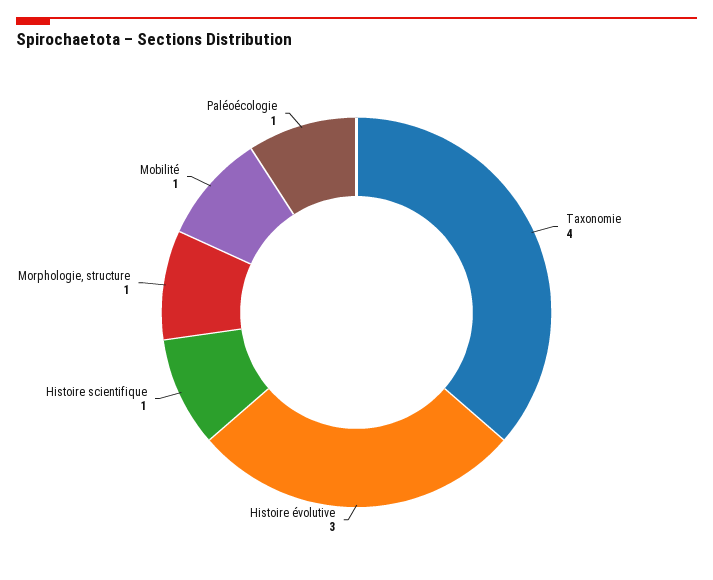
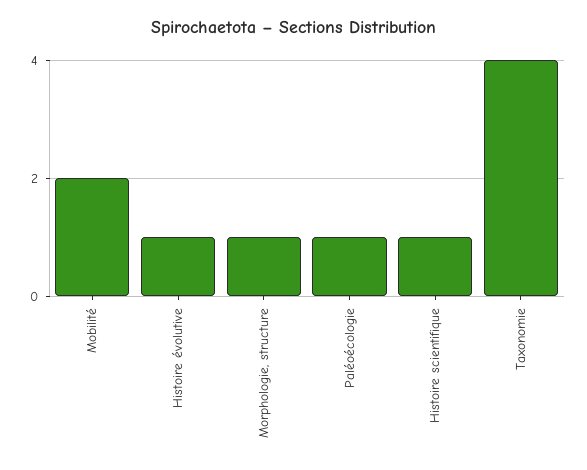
Histoire évolutive: 3 -> 1
Mobilité: 1 -> 2

